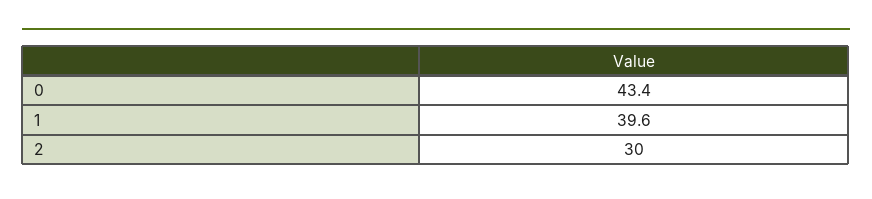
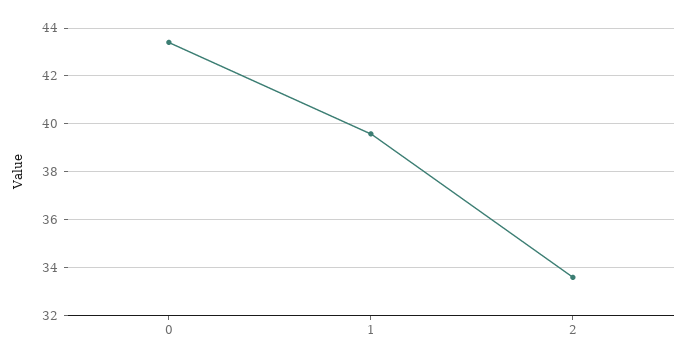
2: 30 -> 33.5

